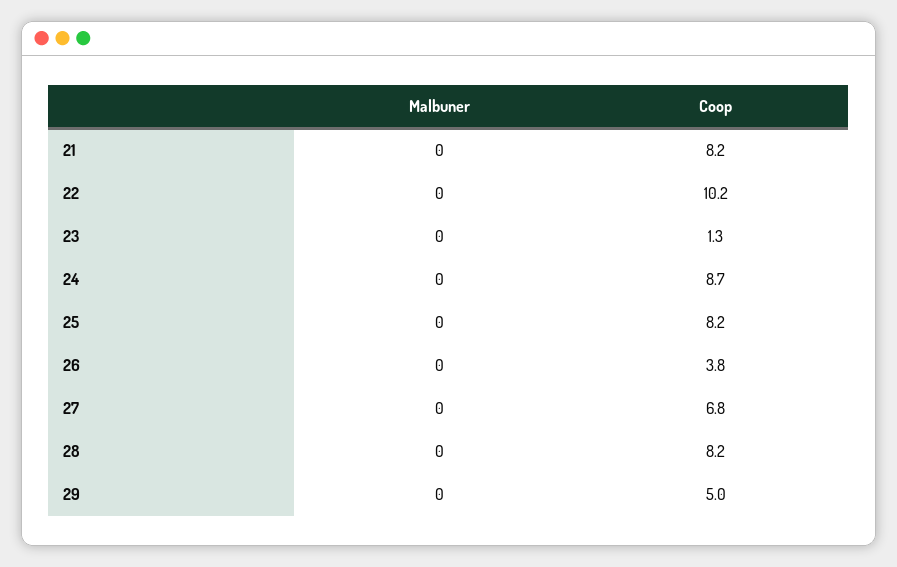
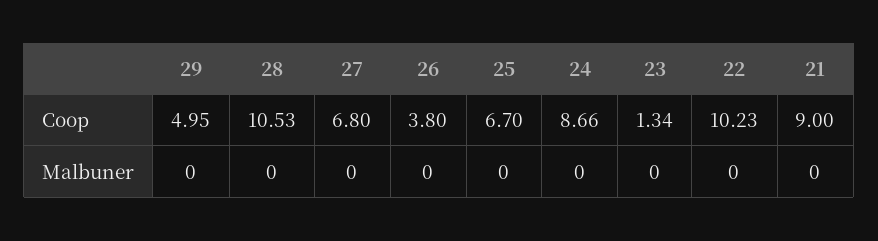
Coop, 21: 8.2 -> 9
Coop, 25: 8.2 -> 6.7
Coop, 28: 8.2 -> 10.53

